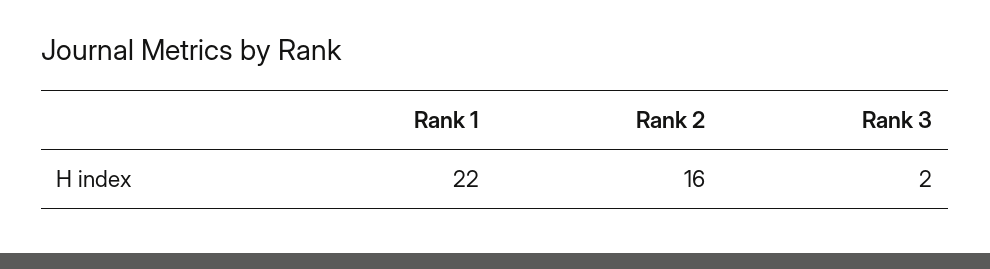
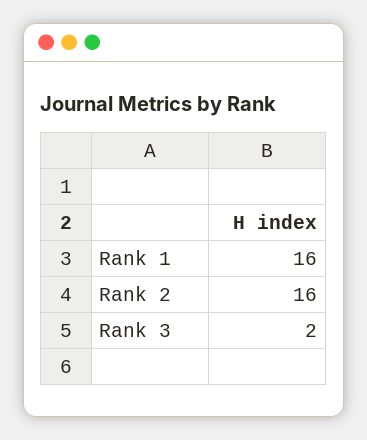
Rank 1: 22 -> 16

